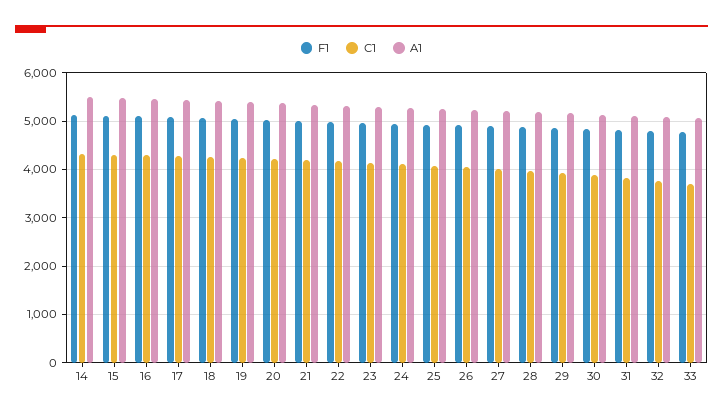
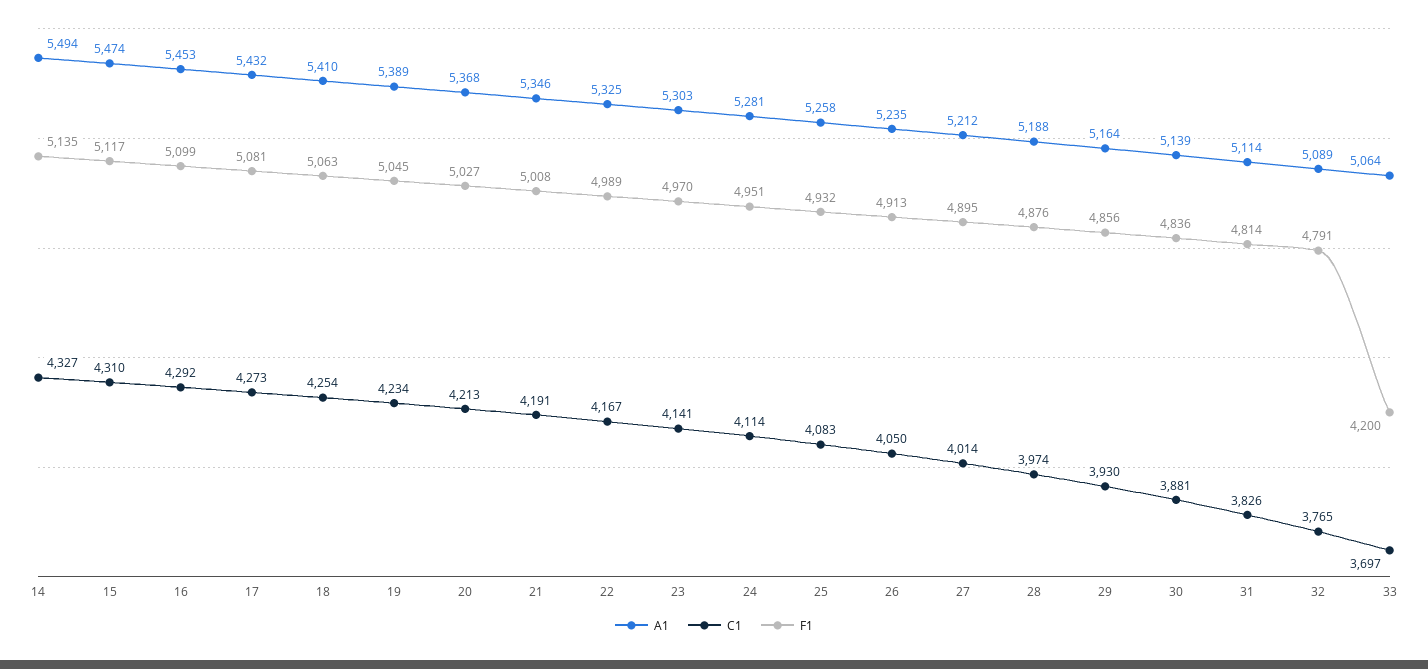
F1, 33: 4800 -> 4200

